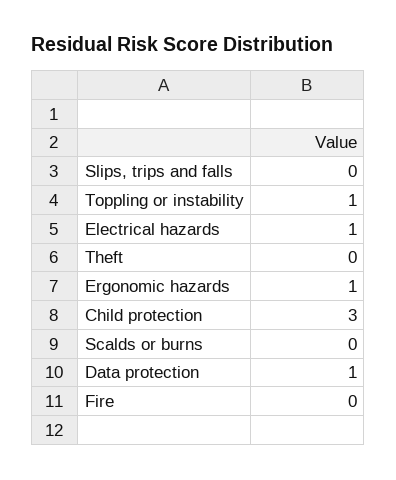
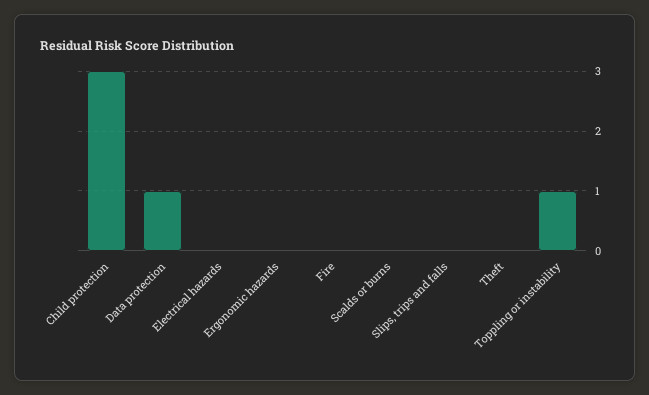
Electrical hazards: 1 -> 0
Ergonomic hazards: 1 -> 0

